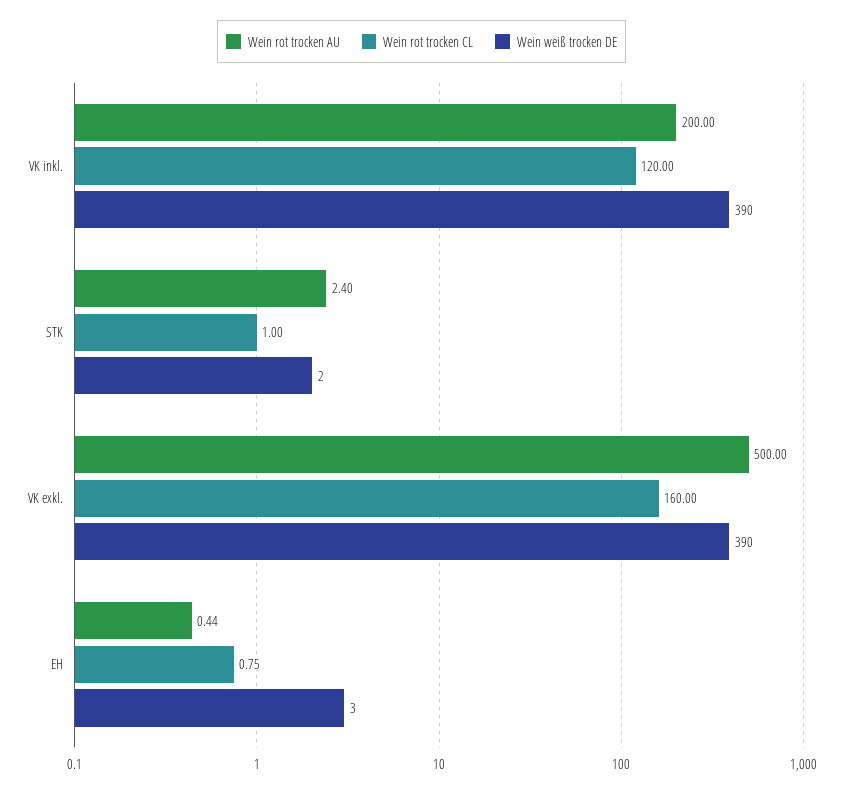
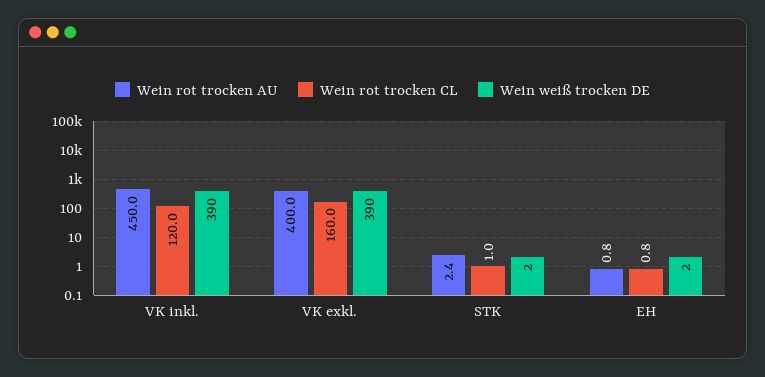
Wein rot trocken AU, VK inkl.: 200 -> 450
Wein rot trocken AU, VK exkl.: 500 -> 400
Wein rot trocken AU, EH: 0.44 -> 0.8
Wein weiß trocken DE, EH: 3 -> 2

